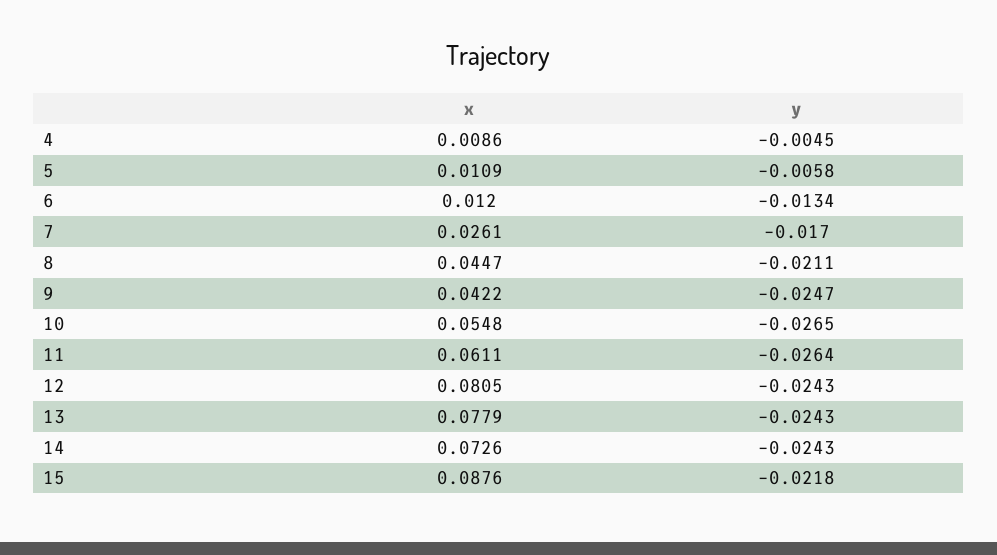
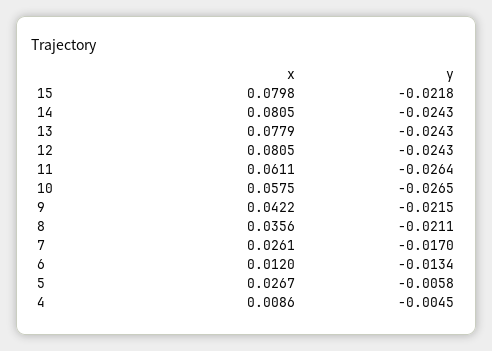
x, 5: 0.0109 -> 0.0267
x, 8: 0.0447 -> 0.0356
y, 9: -0.0247 -> -0.0215
x, 10: 0.0548 -> 0.0575
x, 14: 0.0726 -> 0.0805
x, 15: 0.0876 -> 0.0798

